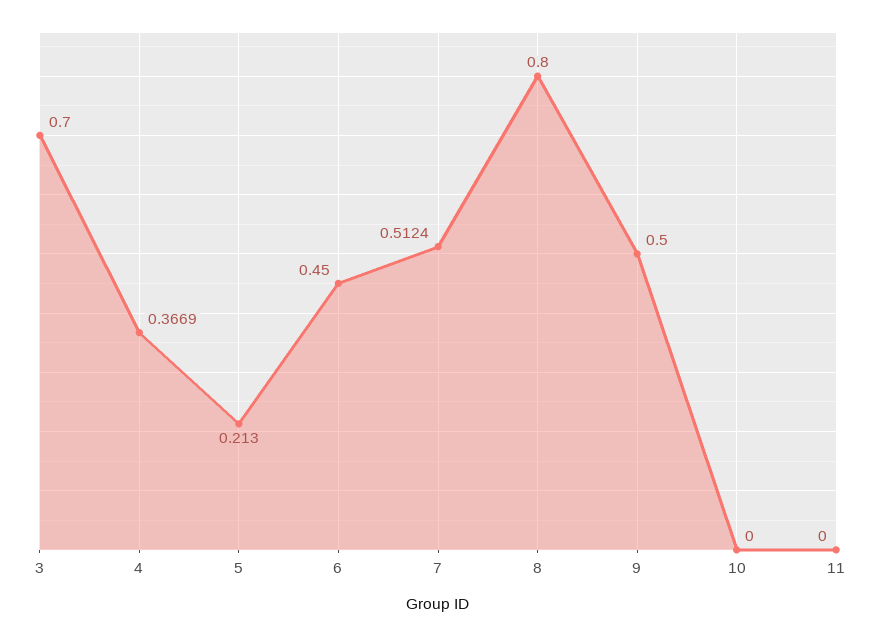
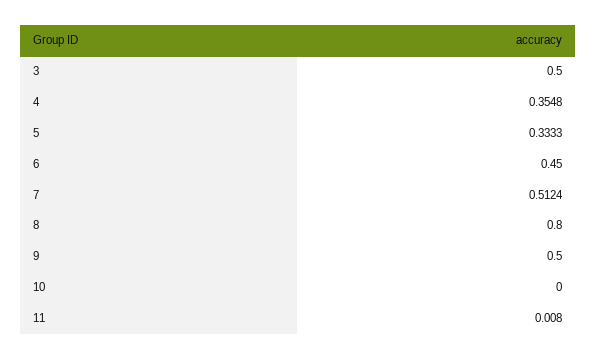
3: 0.7 -> 0.5
4: 0.3669 -> 0.3548
5: 0.213 -> 0.3333
11: 0 -> 0.008

